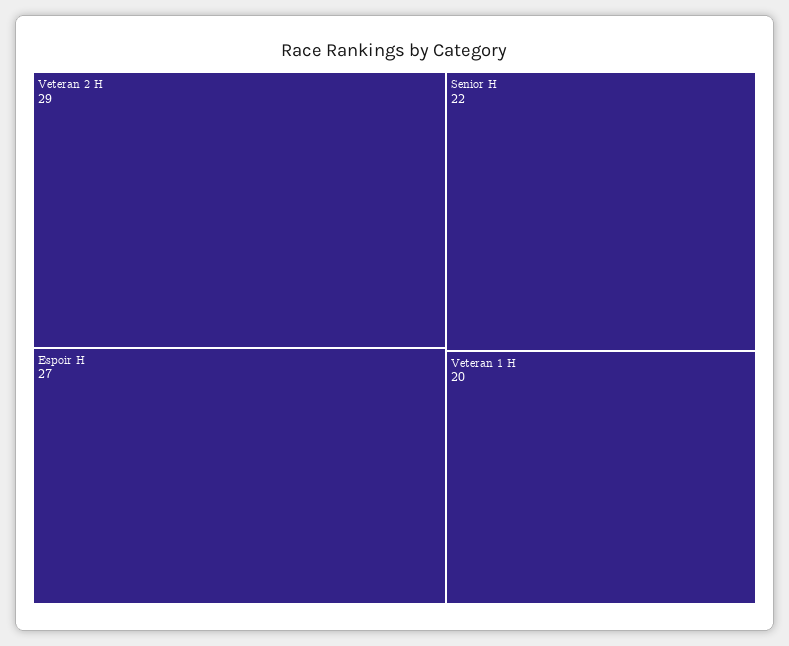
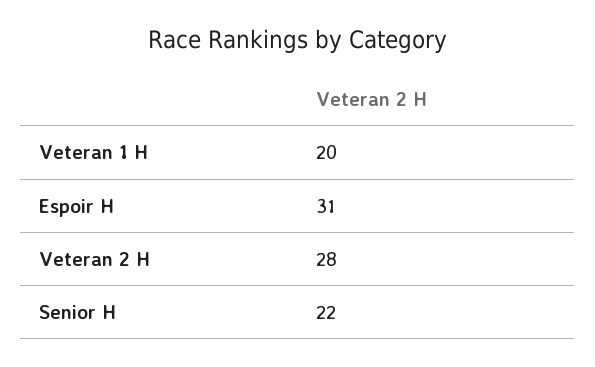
Veteran 2 H: 29 -> 28
Espoir H: 27 -> 31

